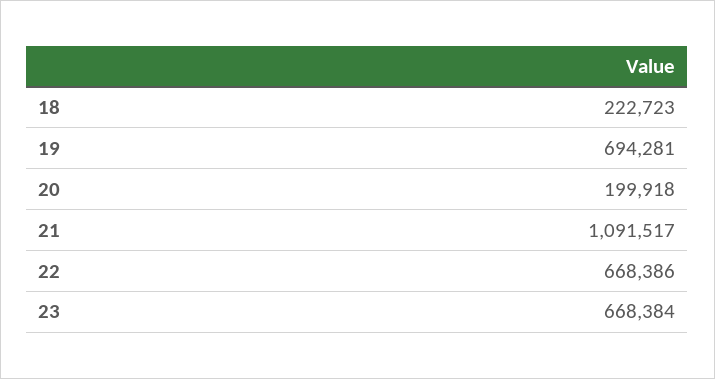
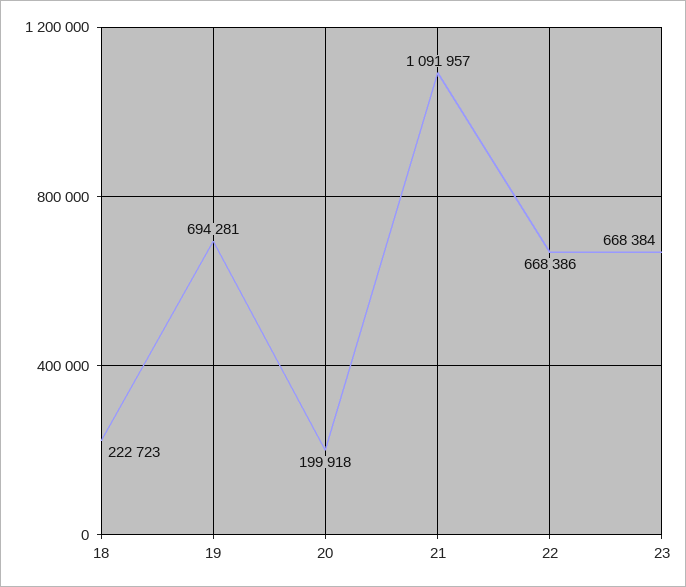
21: 1091517 -> 1091957

